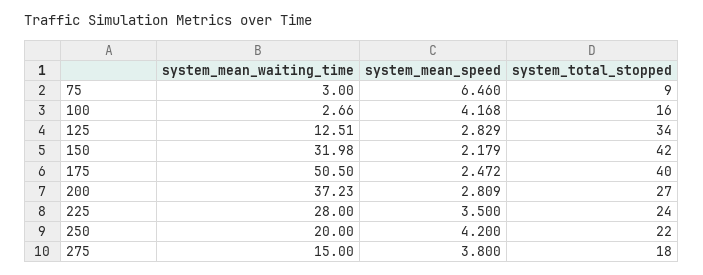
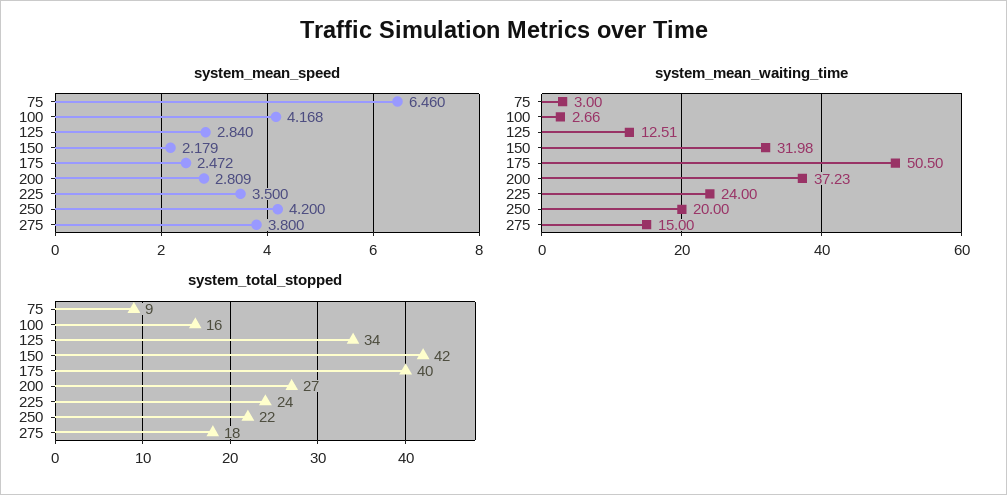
system_mean_speed, 125: 2.829 -> 2.84
system_mean_waiting_time, 225: 28 -> 24

